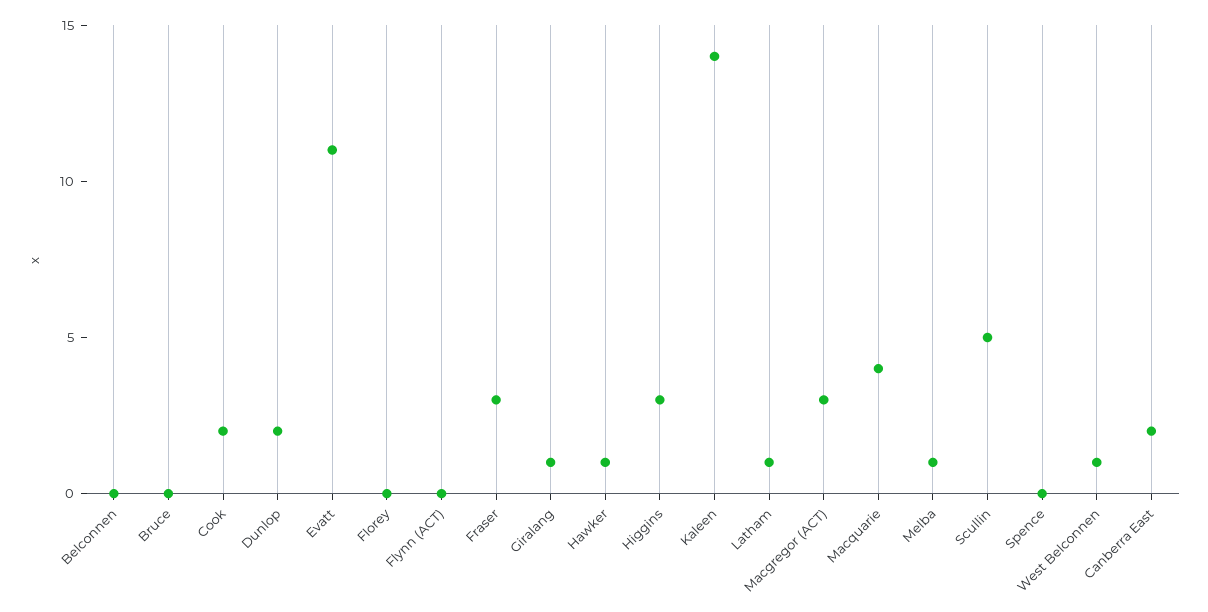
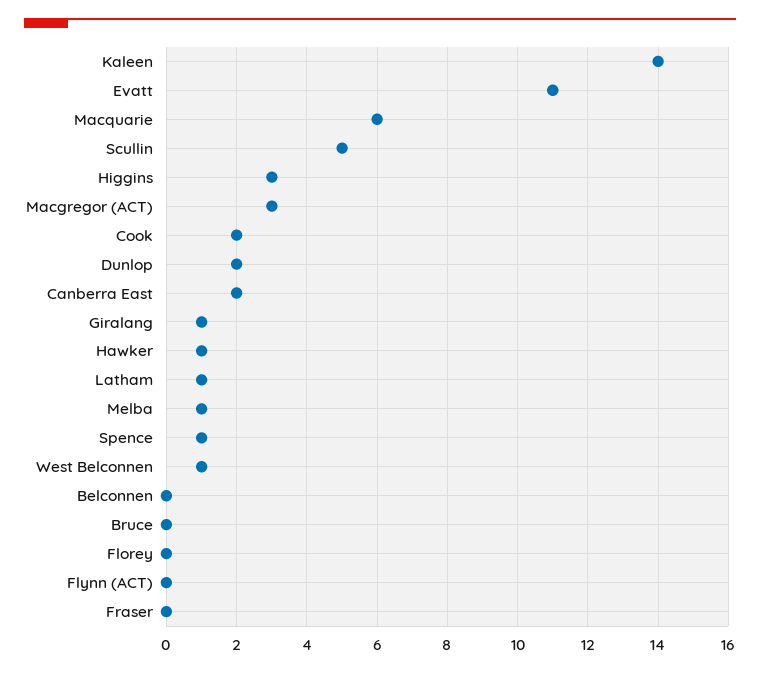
Fraser: 3 -> 0
Macquarie: 4 -> 6
Spence: 0 -> 1

